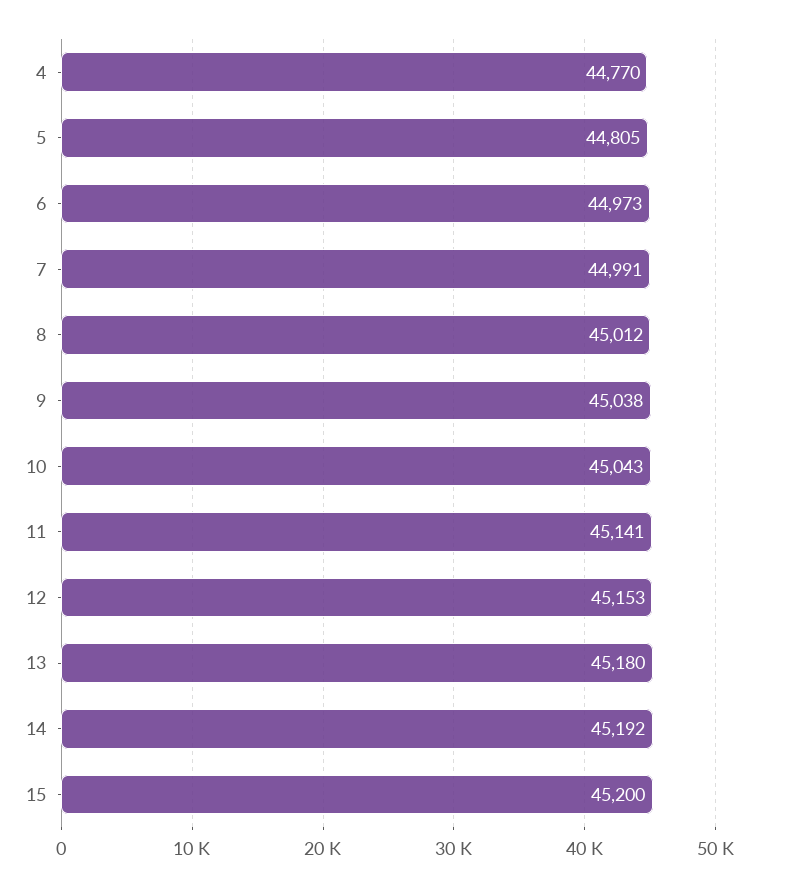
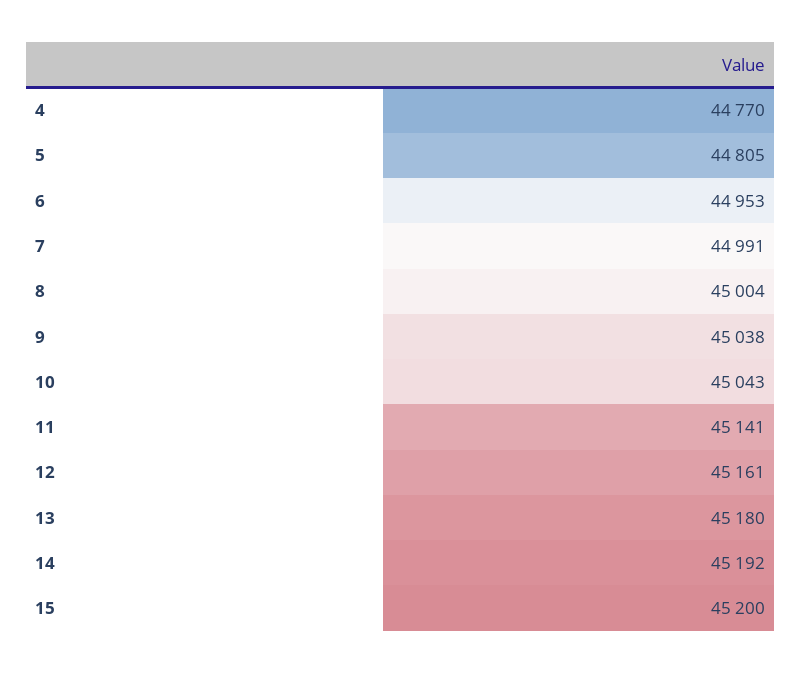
6: 44973 -> 44953
8: 45012 -> 45004
12: 45153 -> 45161

